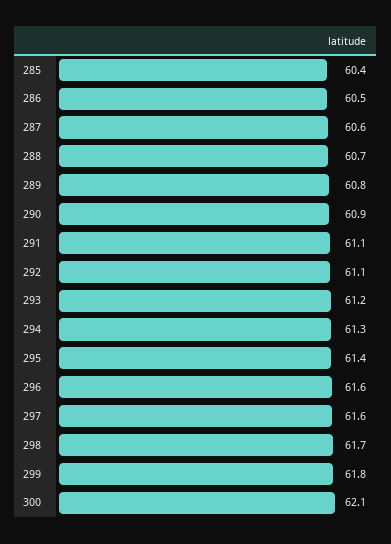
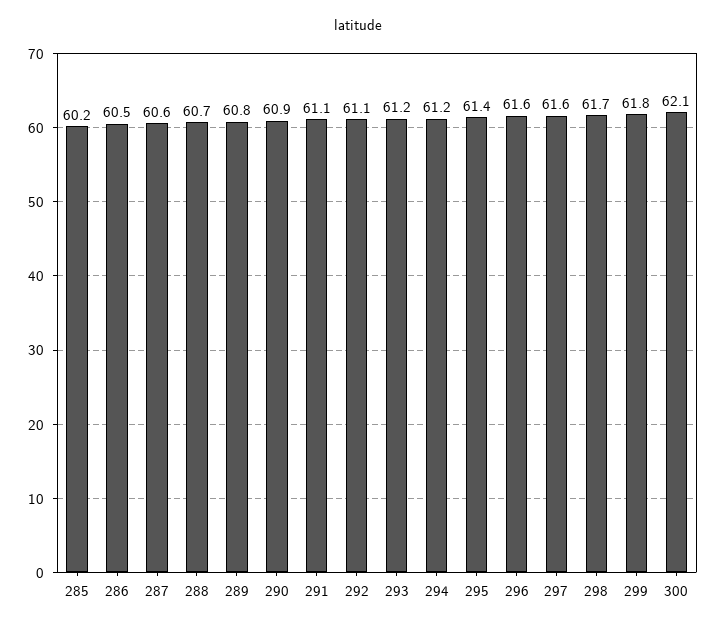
285: 60.4 -> 60.2
294: 61.3 -> 61.2

